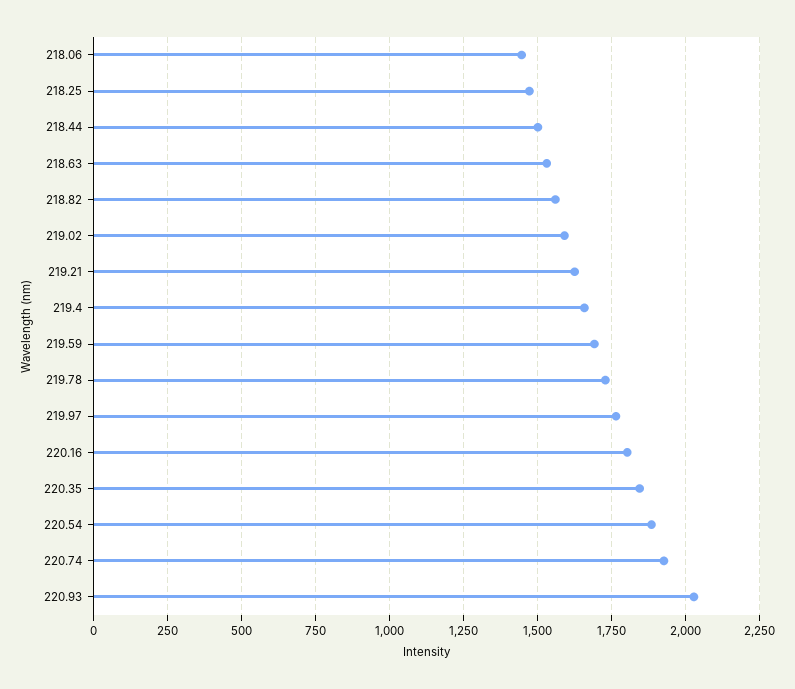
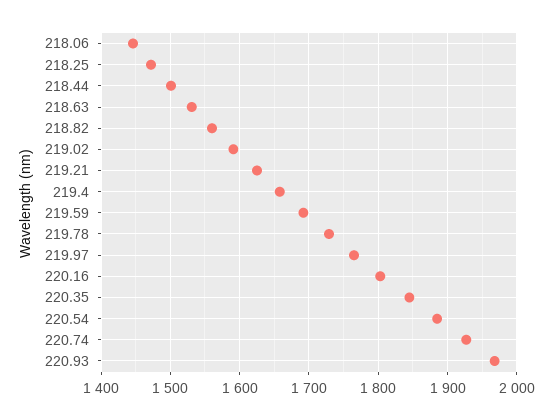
220.93: 2025 -> 1970

